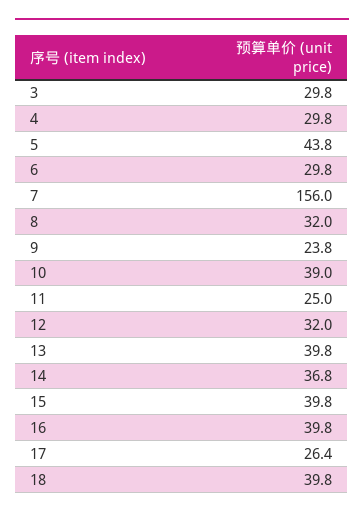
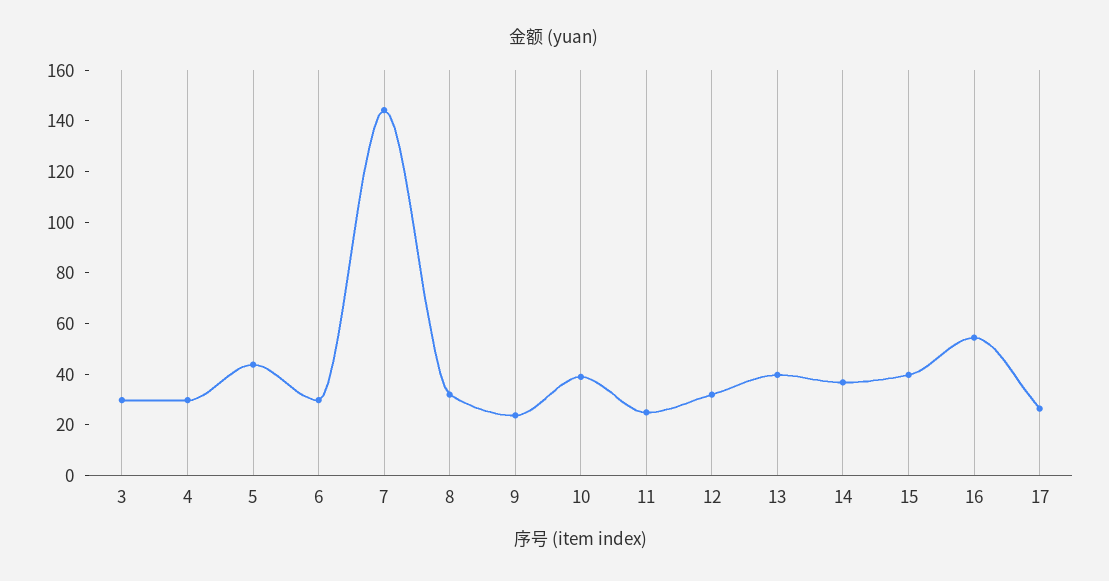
7: 156 -> 145
16: 39.8 -> 55
18: 39.8 -> none

